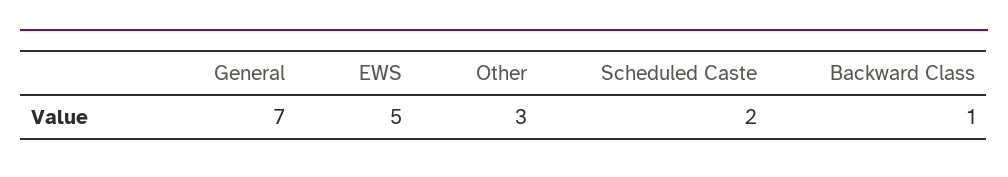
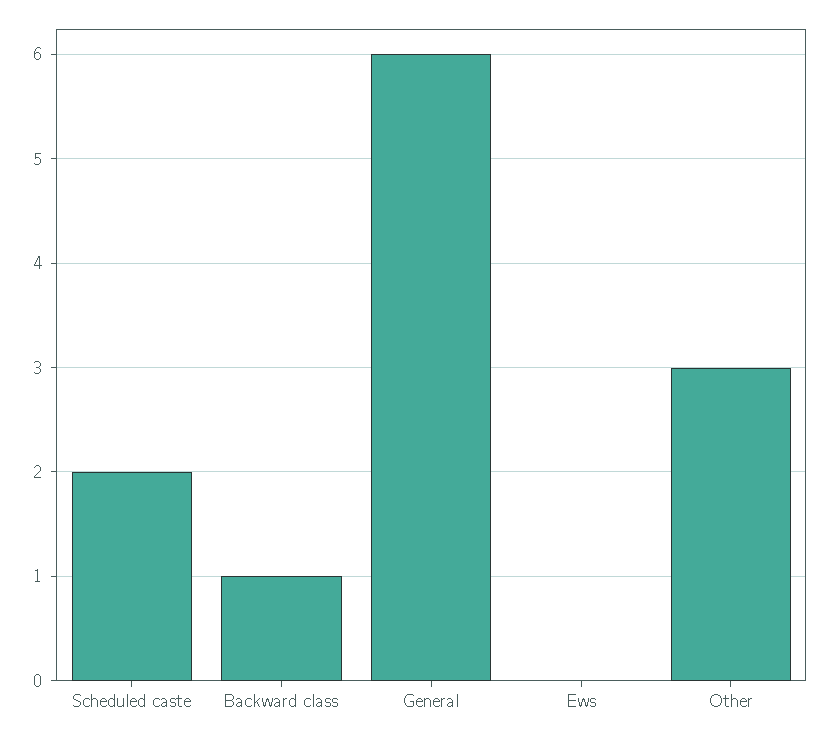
General: 7 -> 6
EWS: 5 -> 0

